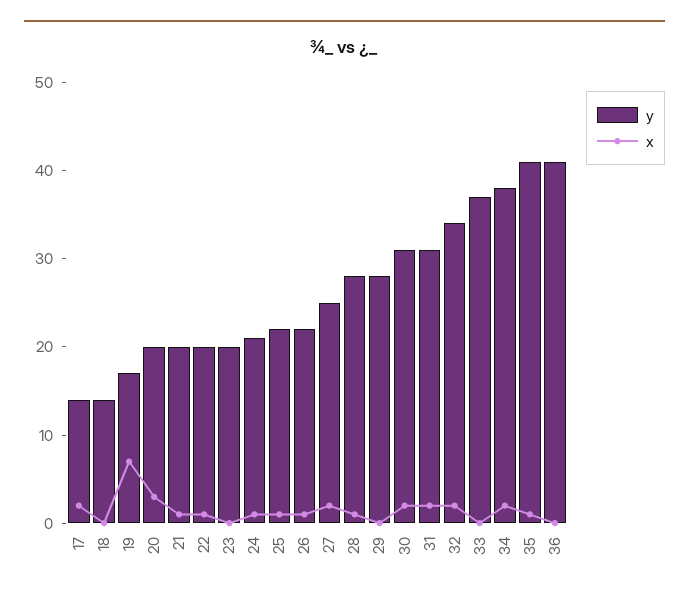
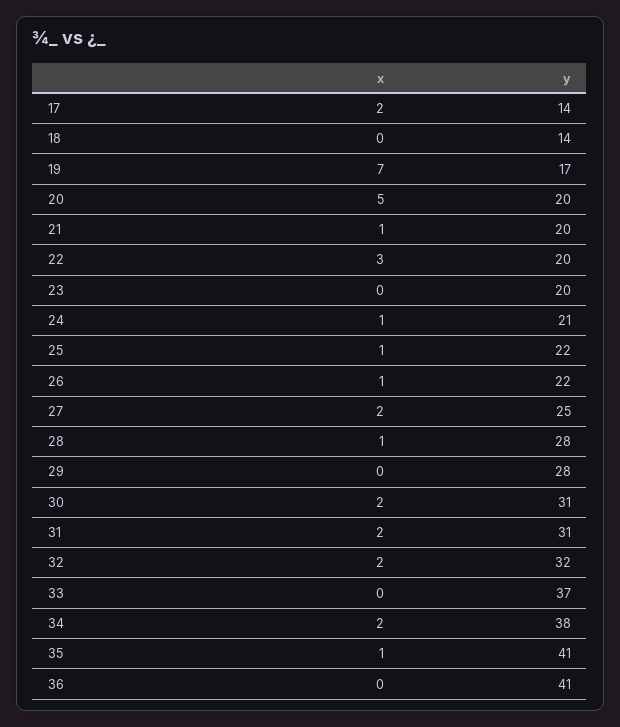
x, 20: 3 -> 5
x, 22: 1 -> 3
y, 32: 34 -> 32

